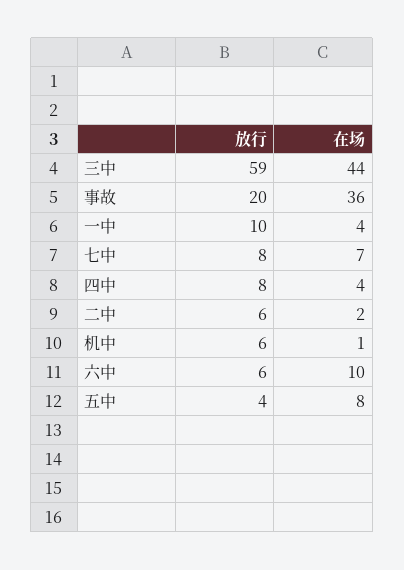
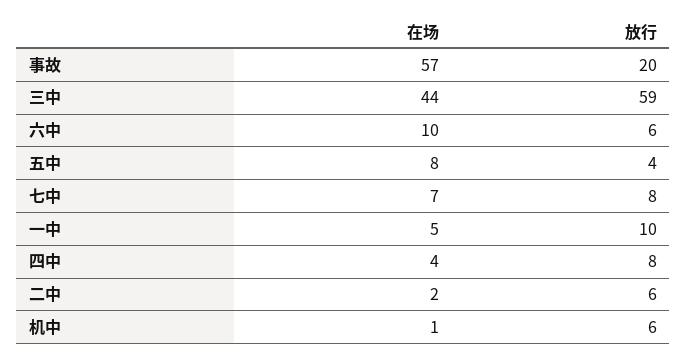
在场, 事故: 36 -> 57
在场, 一中: 4 -> 5

